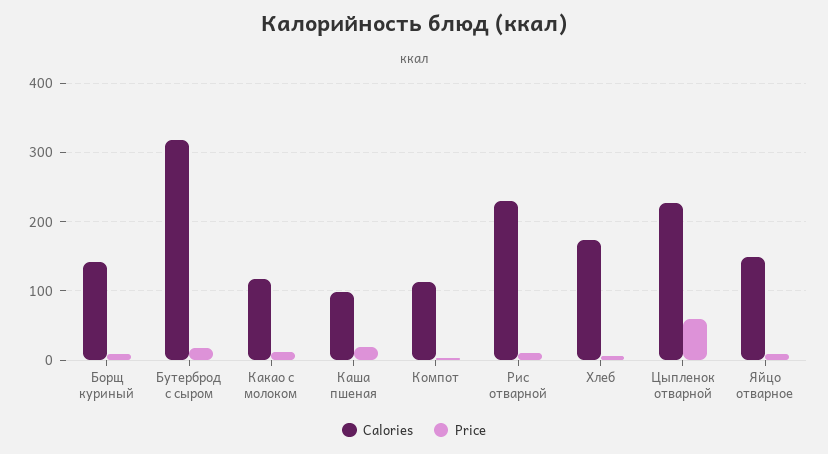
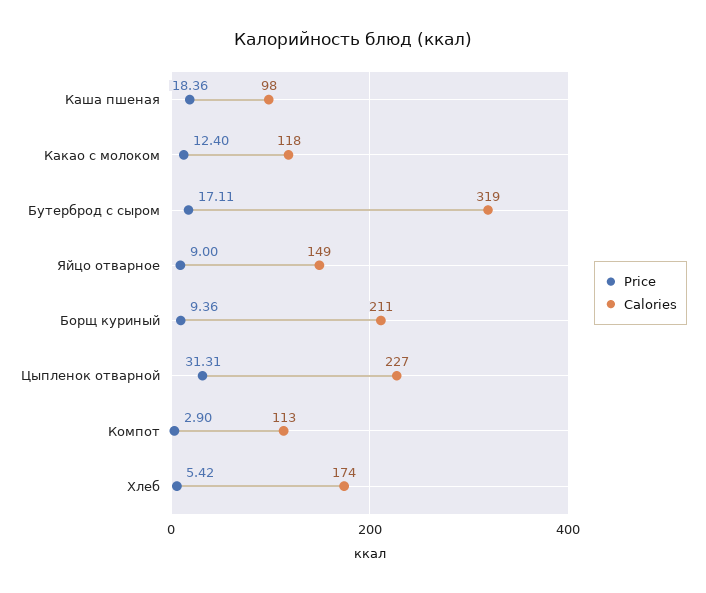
Calories, Борщ куриный: 140 -> 211
Calories, Рис отварной: 230 -> none
Price, Рис отварной: 10 -> none
Price, Цыпленок отварной: 60 -> 31.31

